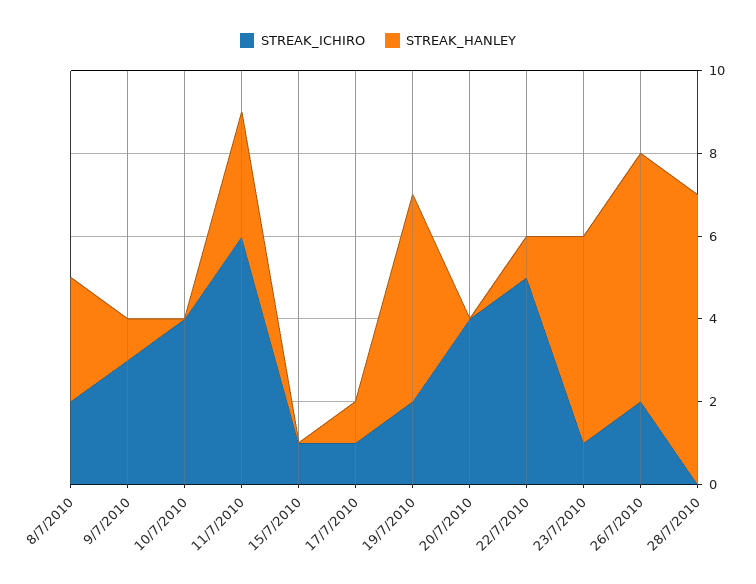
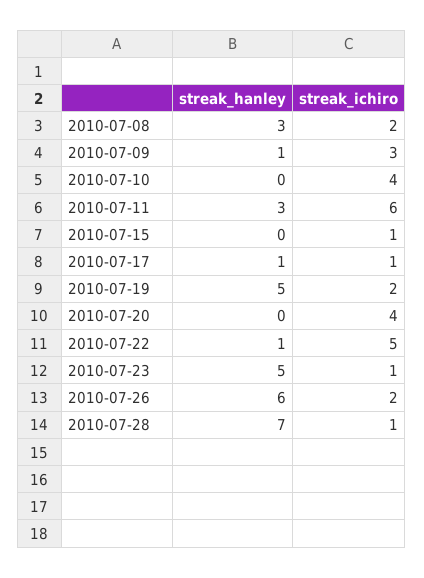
STREAK_ICHIRO, 28/7/2010: 0 -> 1

